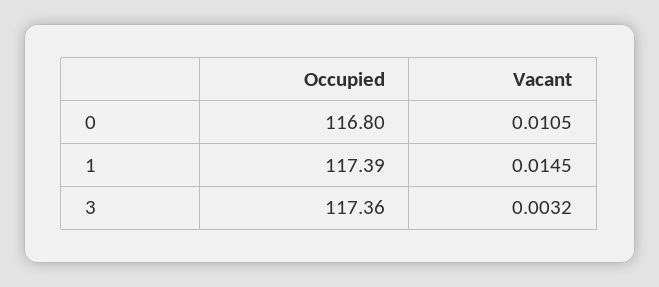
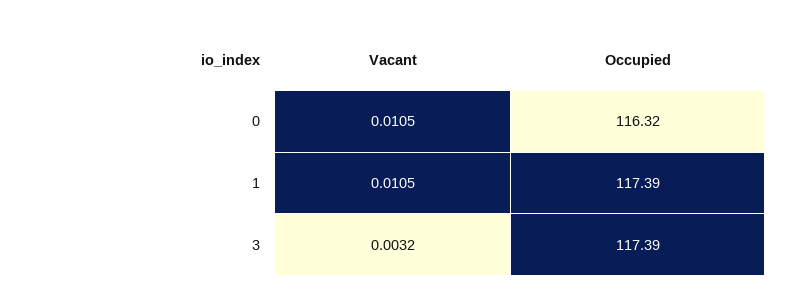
Occupied, 0: 116.8 -> 116.32
Vacant, 1: 0.0145 -> 0.0105
Occupied, 3: 117.36 -> 117.39

